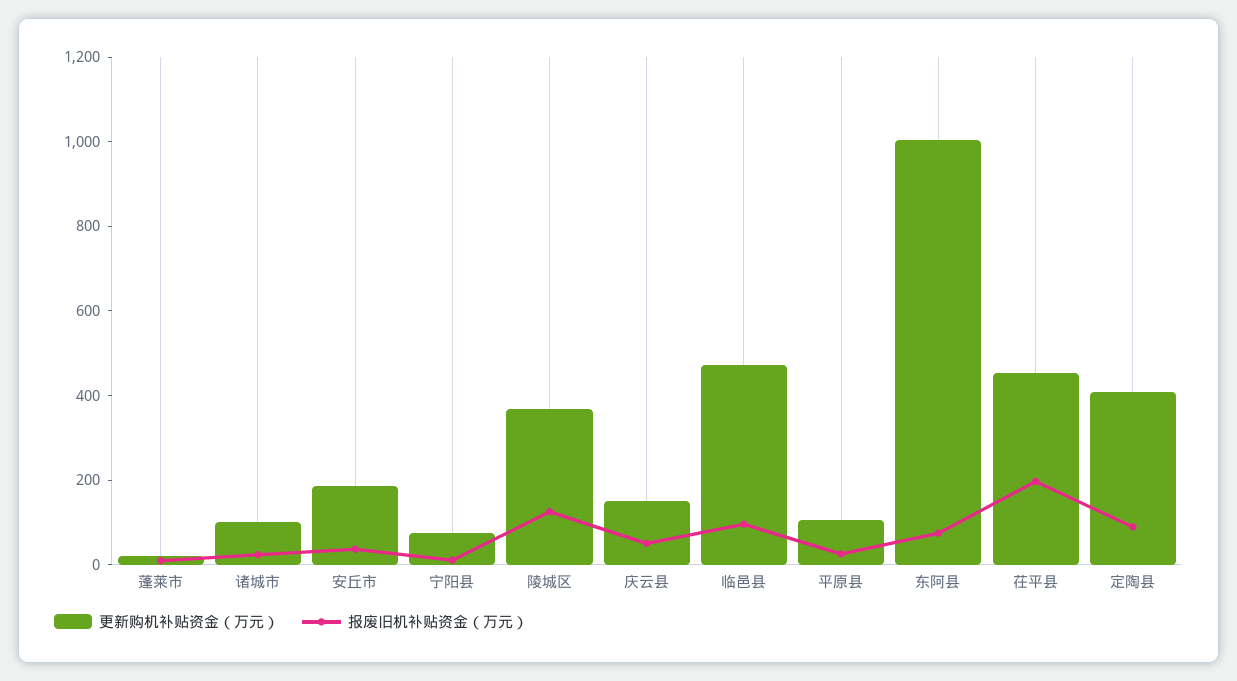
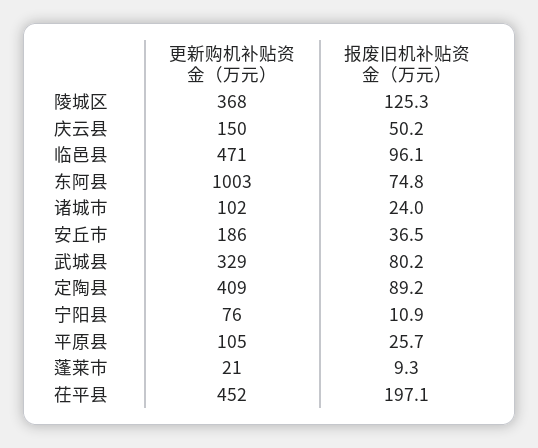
更新购机补贴资金（万元）, 武城县: none -> 329
报废旧机补贴资金（万元）, 武城县: none -> 80.2

